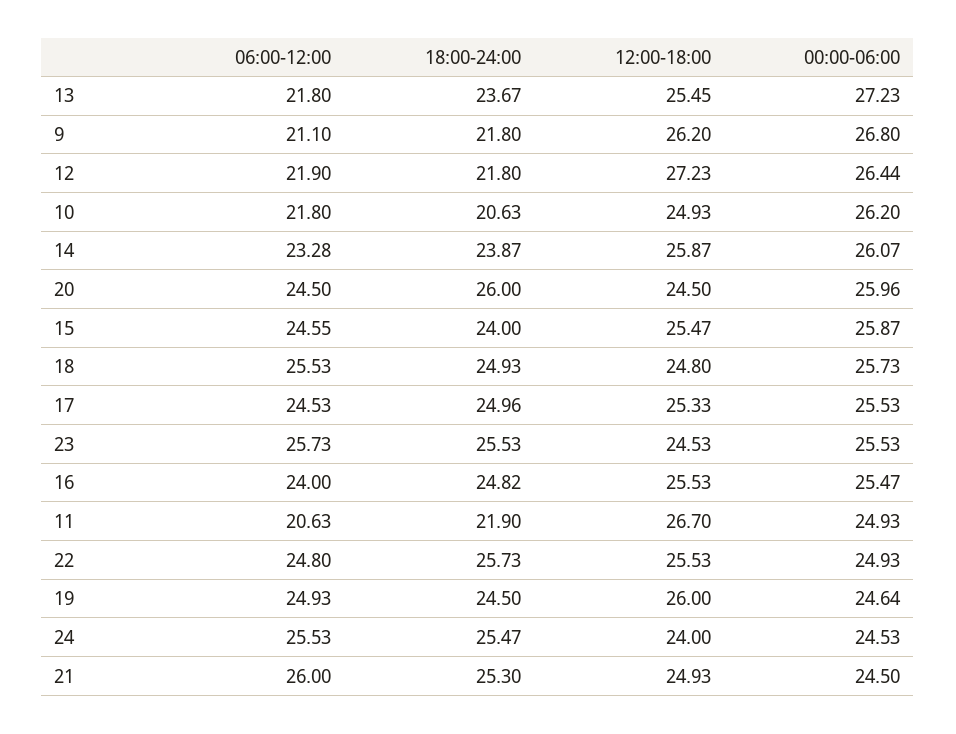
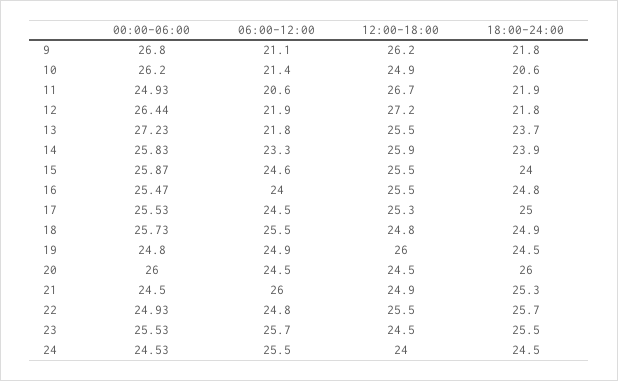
06:00-12:00, 10: 21.8 -> 21.4
00:00-06:00, 14: 26.07 -> 25.83
00:00-06:00, 20: 25.96 -> 26
00:00-06:00, 19: 24.64 -> 24.8
18:00-24:00, 24: 25.47 -> 24.5

